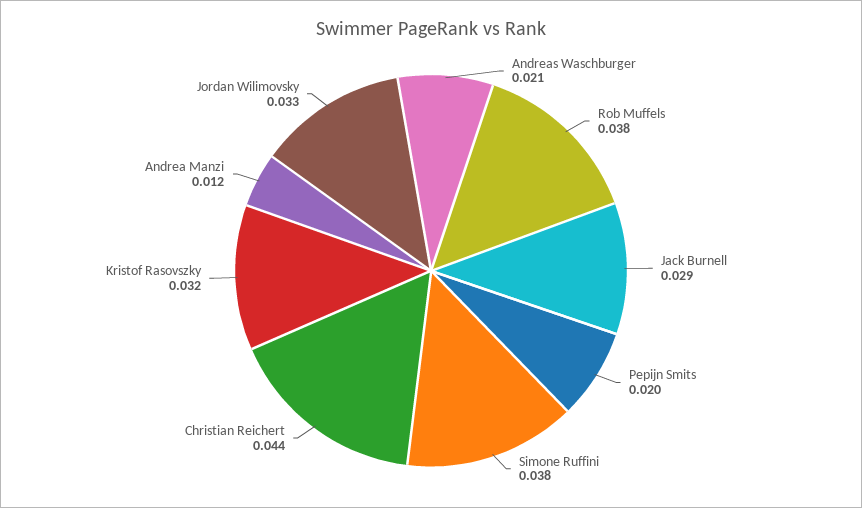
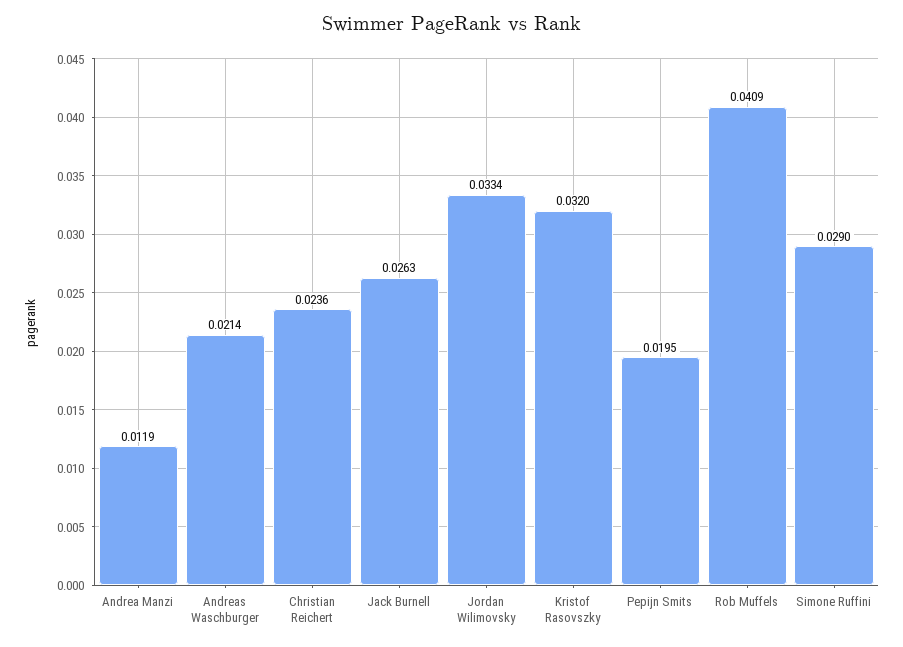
Rob Muffels: 0.038 -> 0.0409
Jack Burnell: 0.029 -> 0.0263
Simone Ruffini: 0.038 -> 0.029
Christian Reichert: 0.044 -> 0.0236

